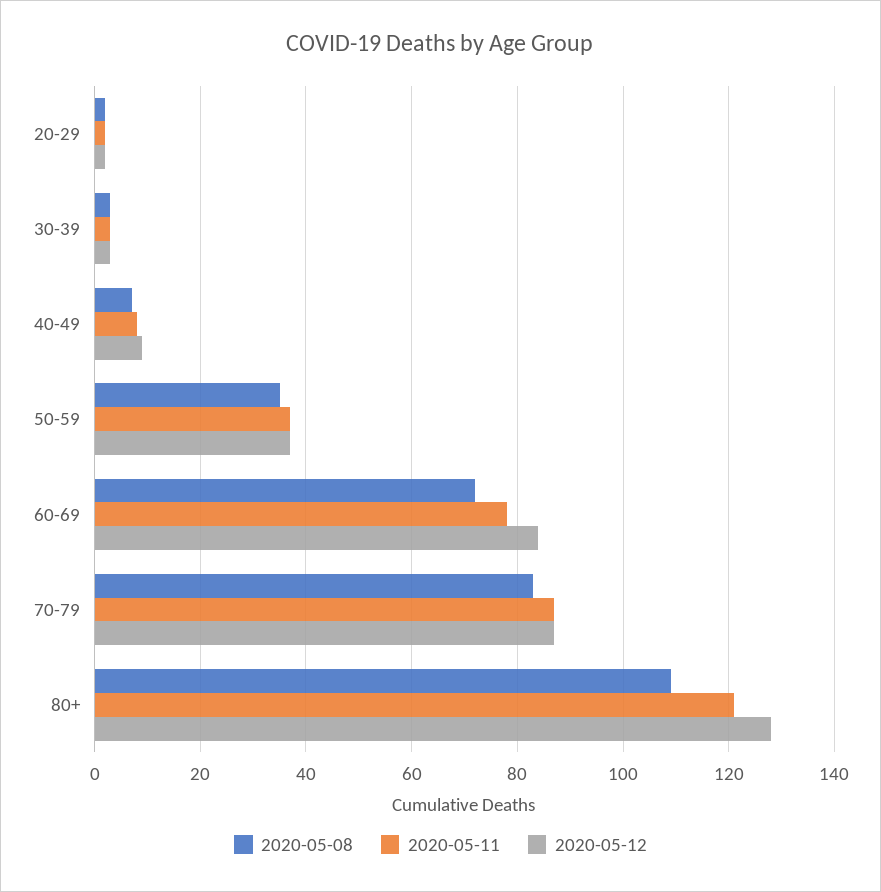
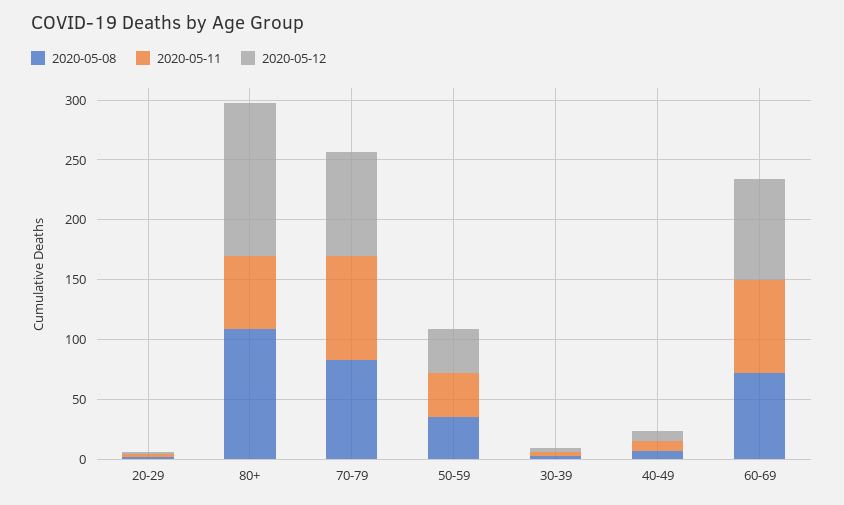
2020-05-11, 80+: 120 -> 60

